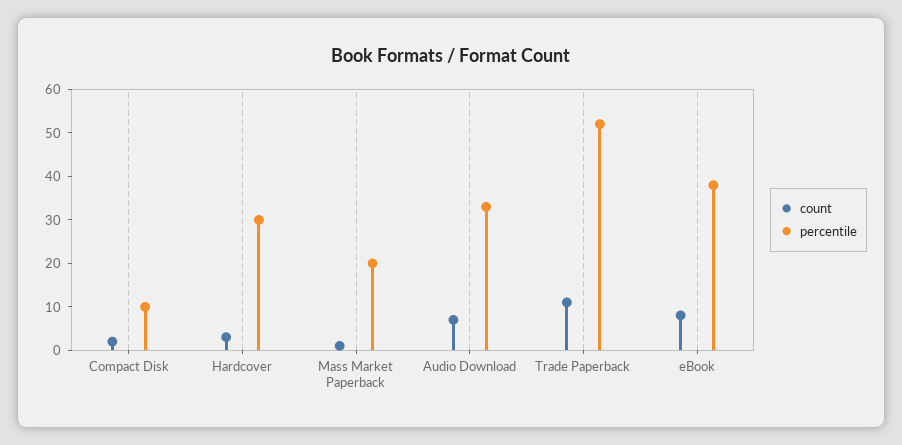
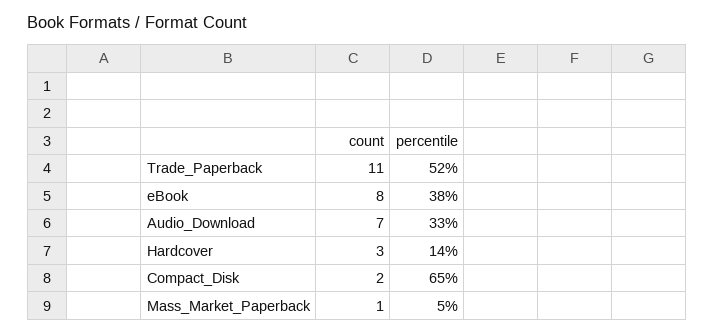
percentile, Compact Disk: 10 -> 65
percentile, Hardcover: 30 -> 14
percentile, Mass Market Paperback: 20 -> 5

